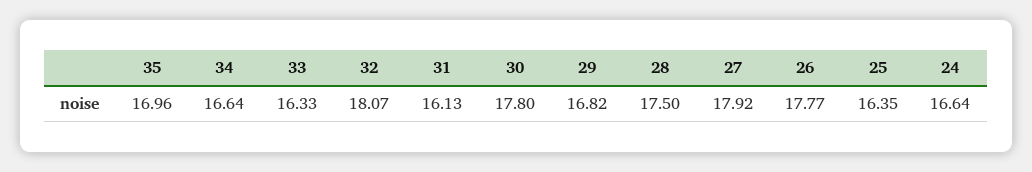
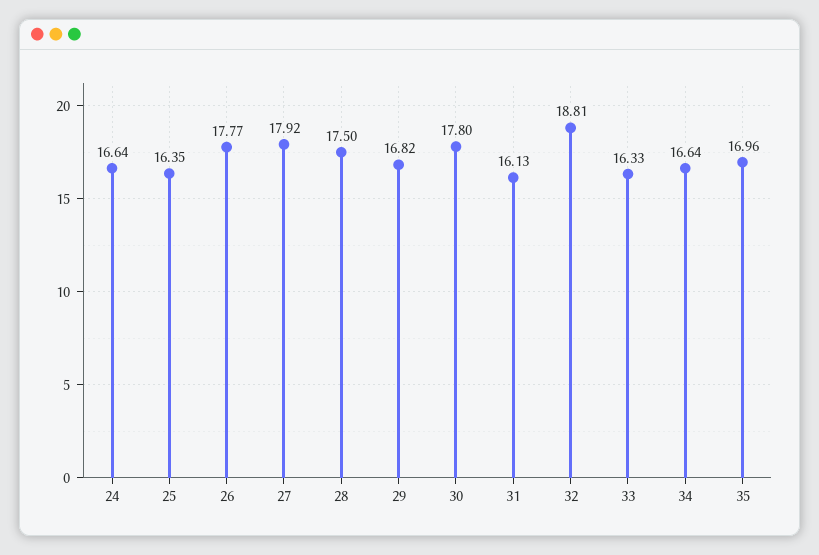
32: 18.07 -> 18.81

